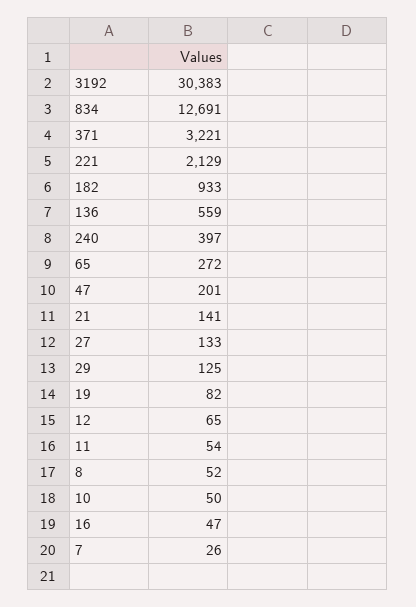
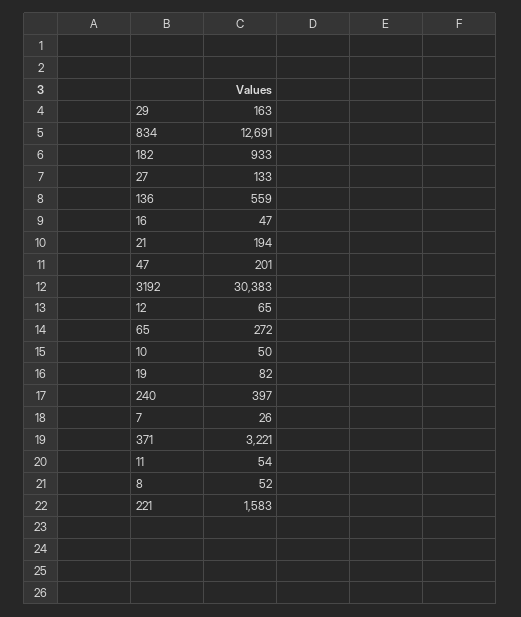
221: 2129 -> 1583
21: 141 -> 194
29: 125 -> 163

